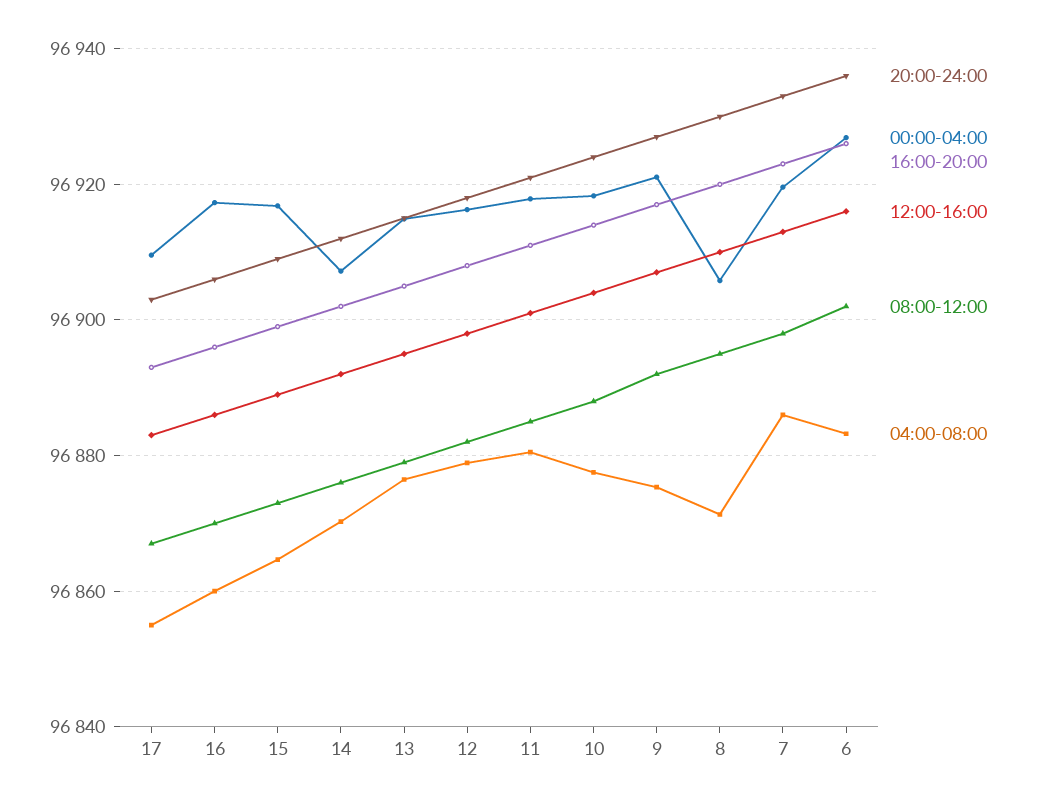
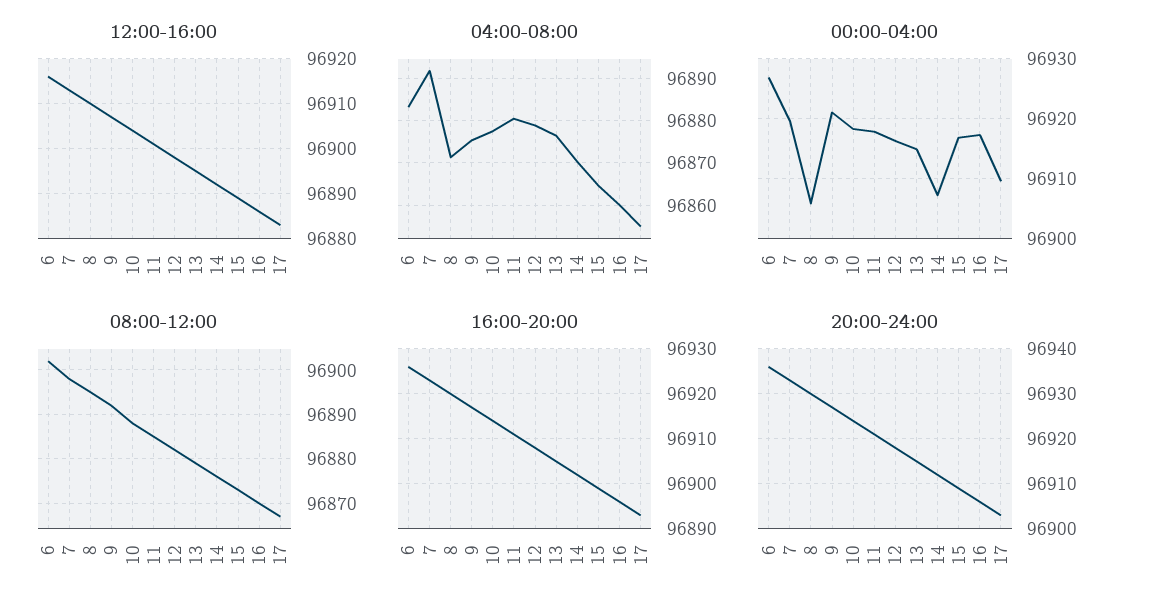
04:00-08:00, 7: 96886 -> 96892

